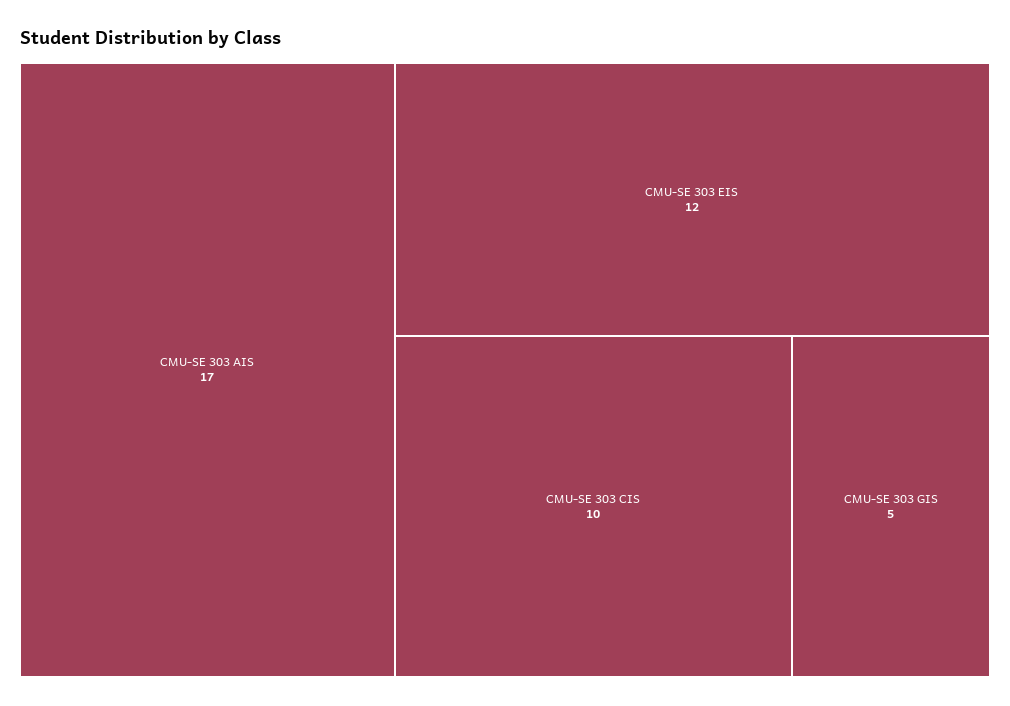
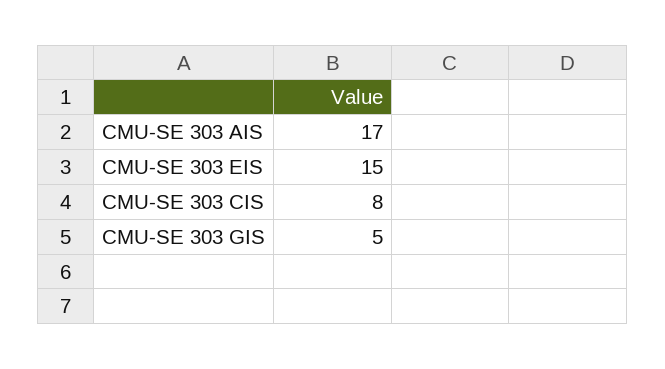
CMU-SE 303 EIS: 12 -> 15
CMU-SE 303 CIS: 10 -> 8

